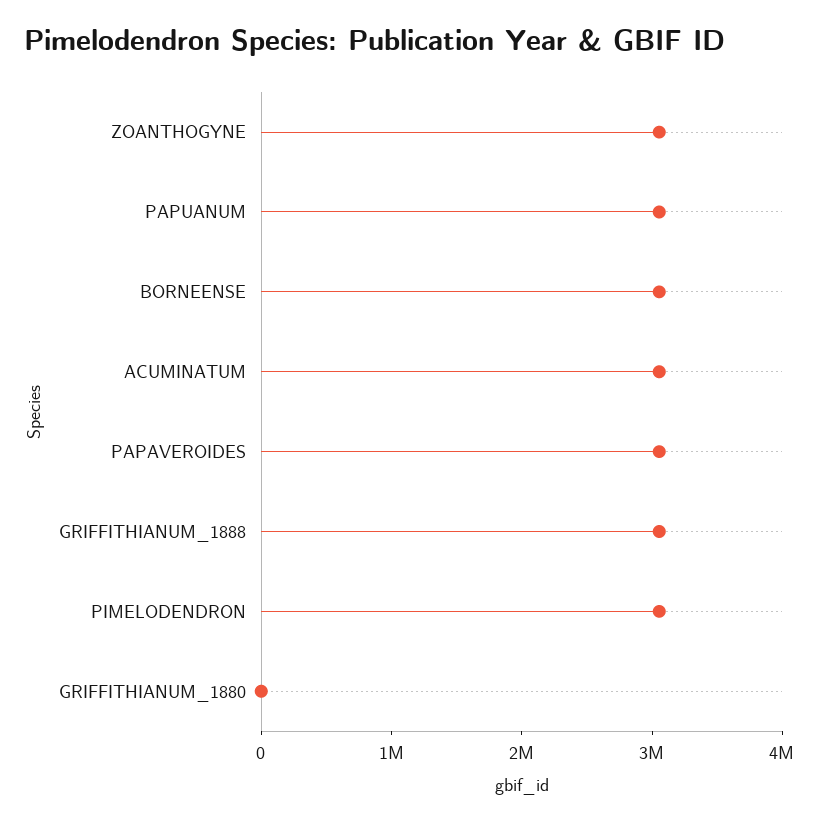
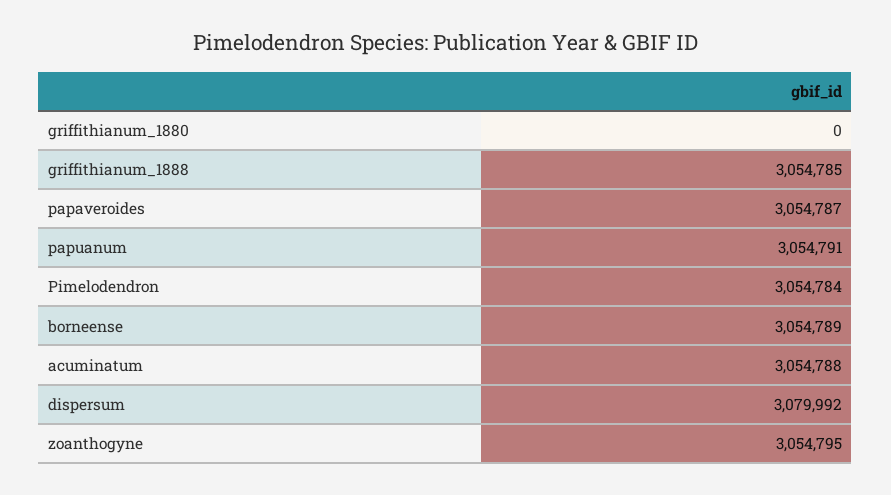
dispersum: none -> 3079992

